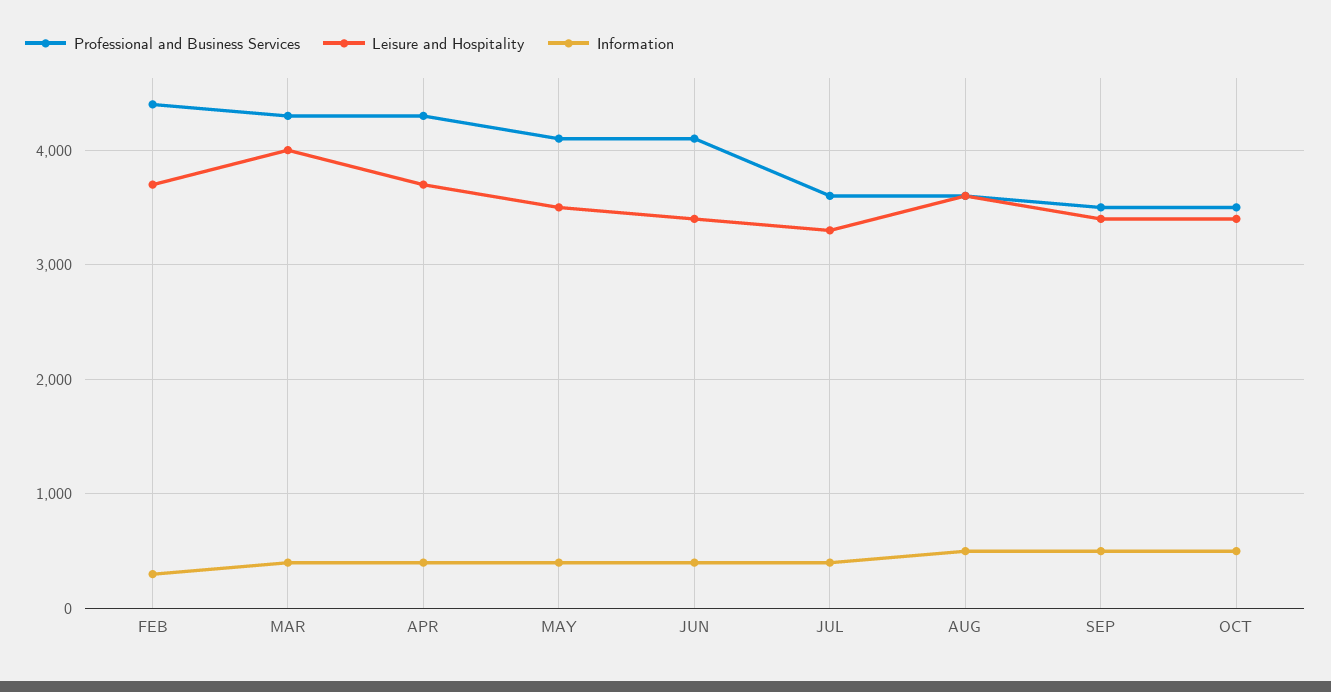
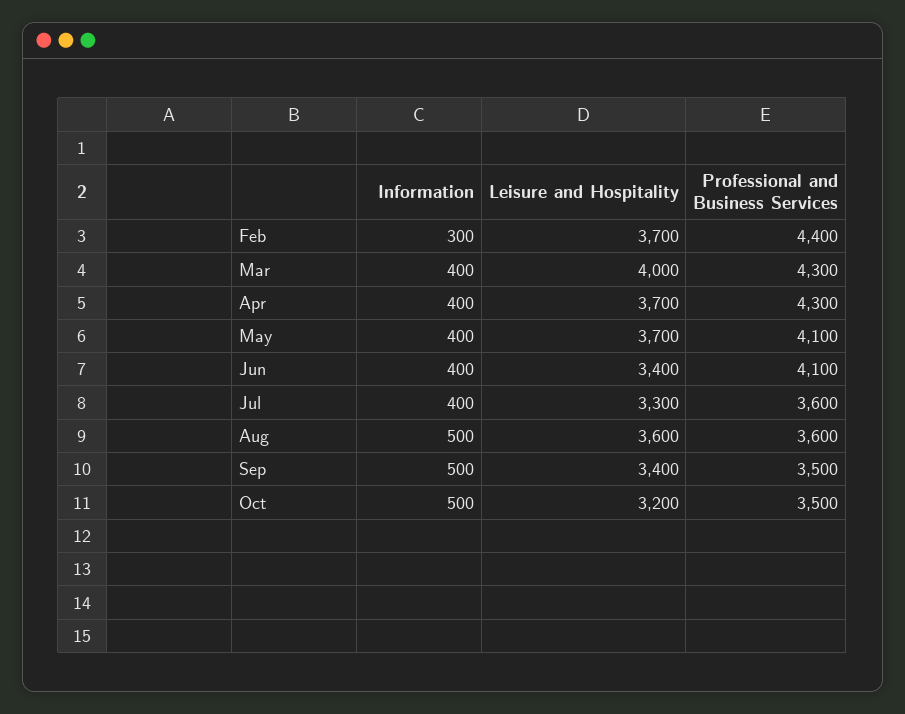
Leisure and Hospitality, MAY: 3500 -> 3700
Leisure and Hospitality, OCT: 3400 -> 3200

